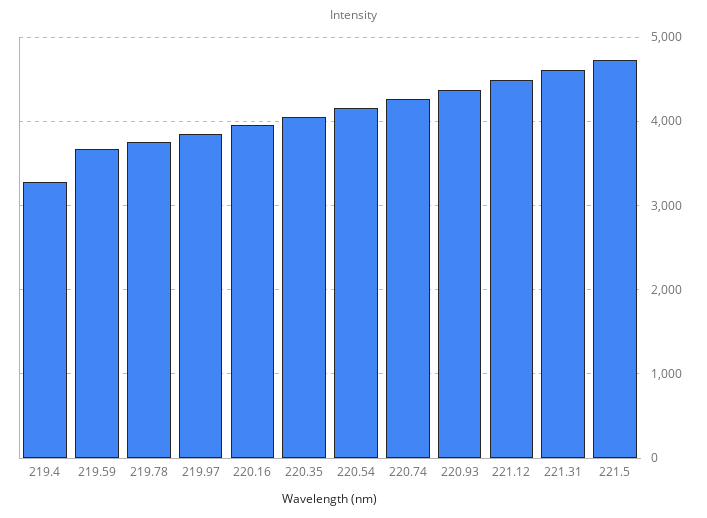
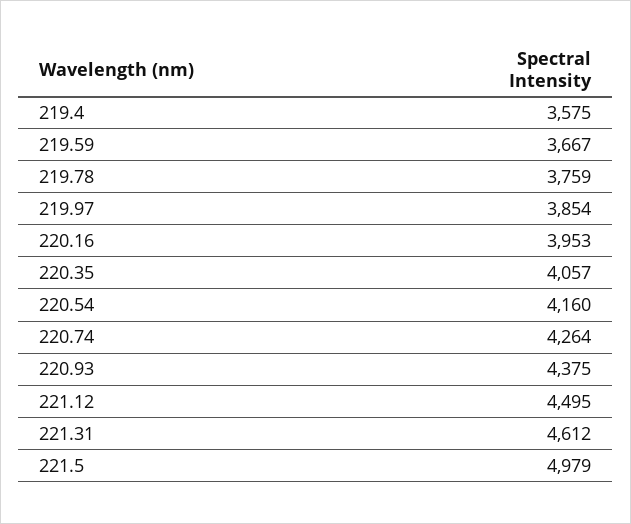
219.4: 3300 -> 3575
221.5: 4700 -> 4979

